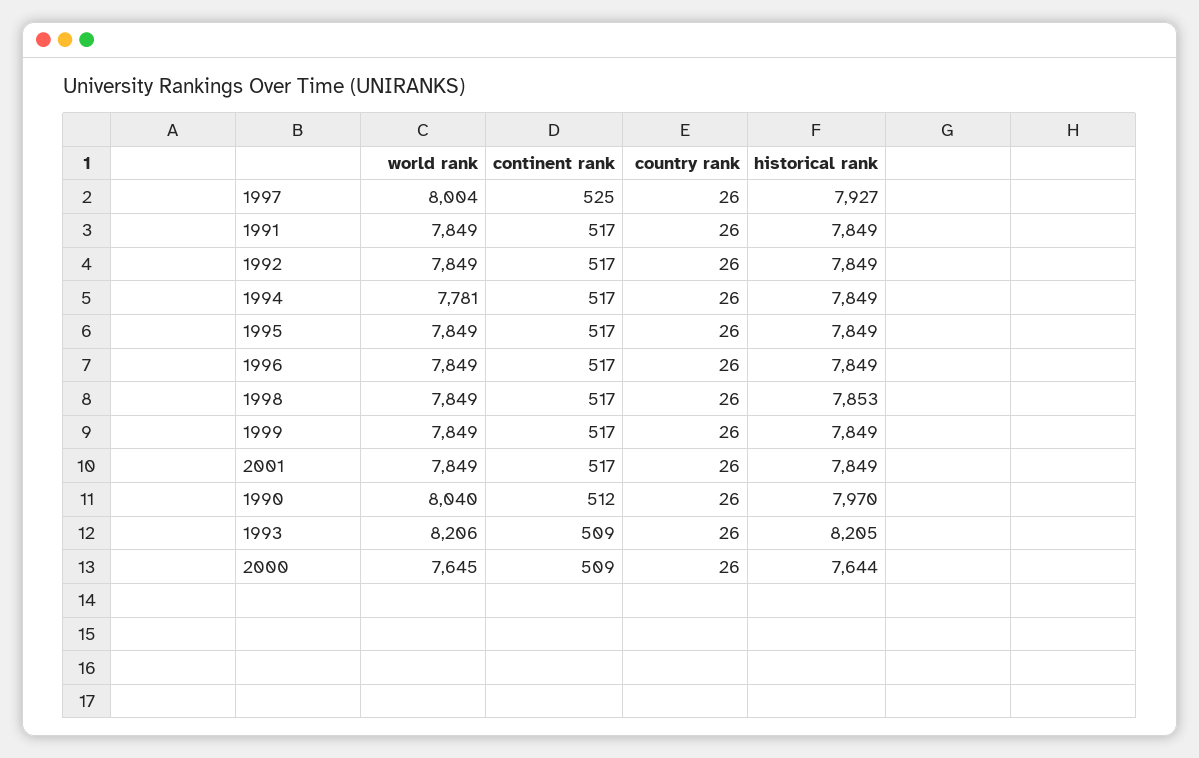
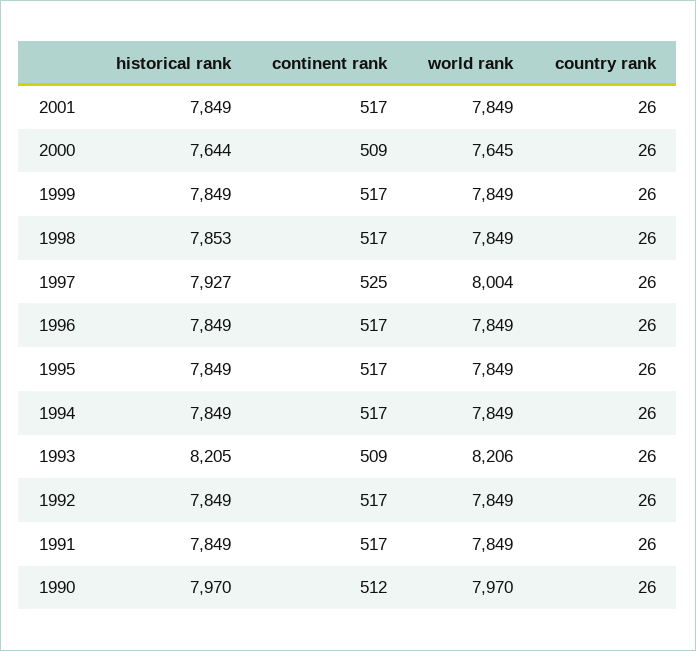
world rank, 1994: 7781 -> 7849
world rank, 1990: 8040 -> 7970

